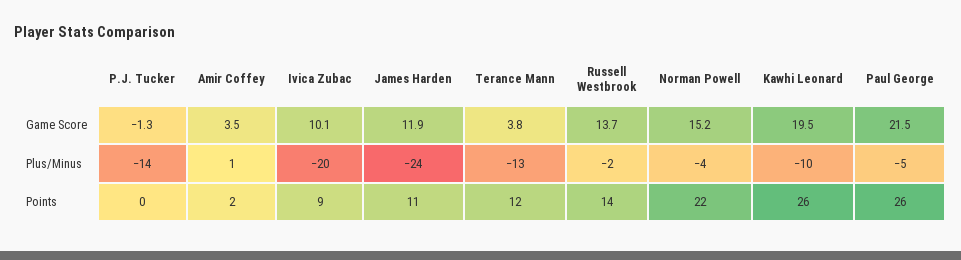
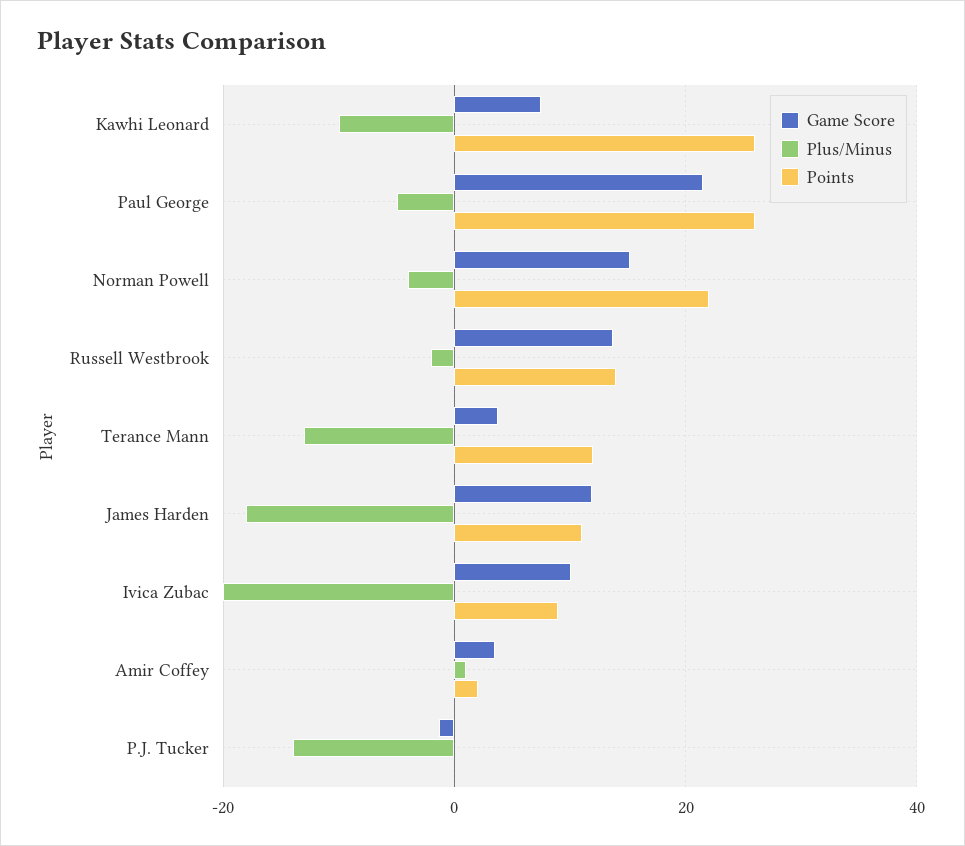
Game Score, Kawhi Leonard: 19.5 -> 8
Plus/Minus, James Harden: -24 -> -18

